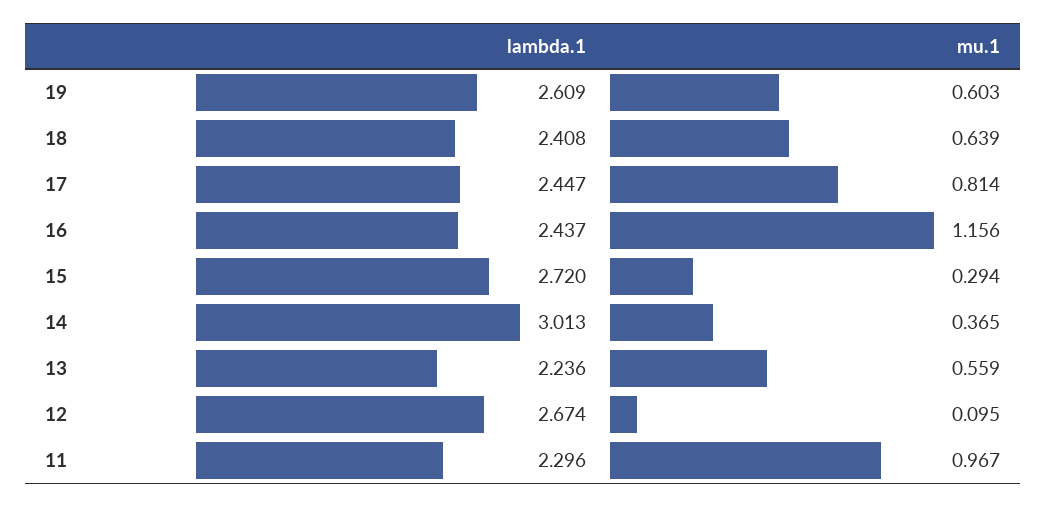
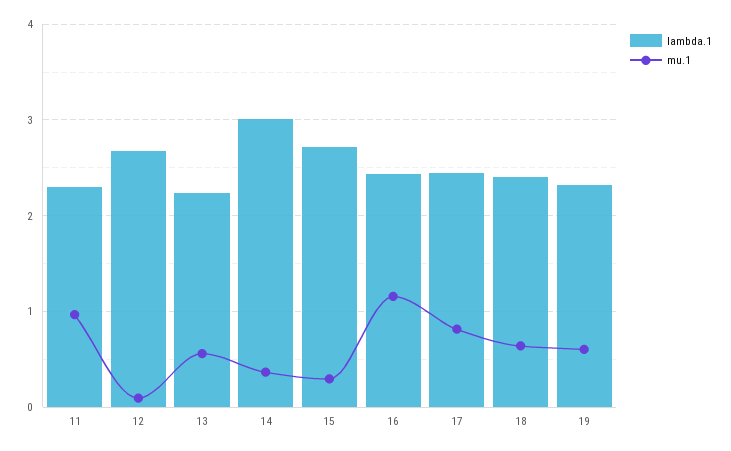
lambda.1, 19: 2.609 -> 2.3

